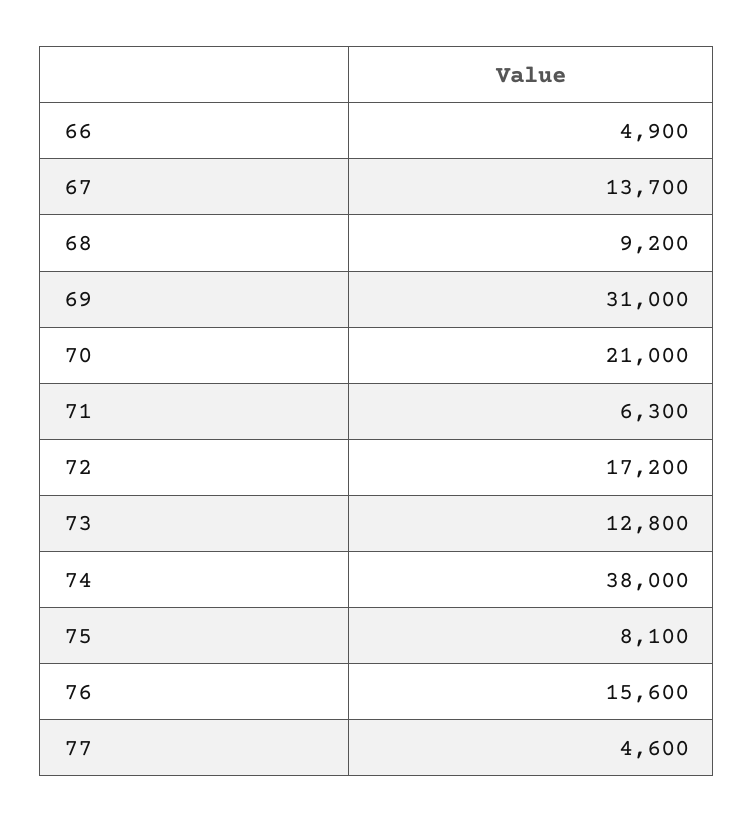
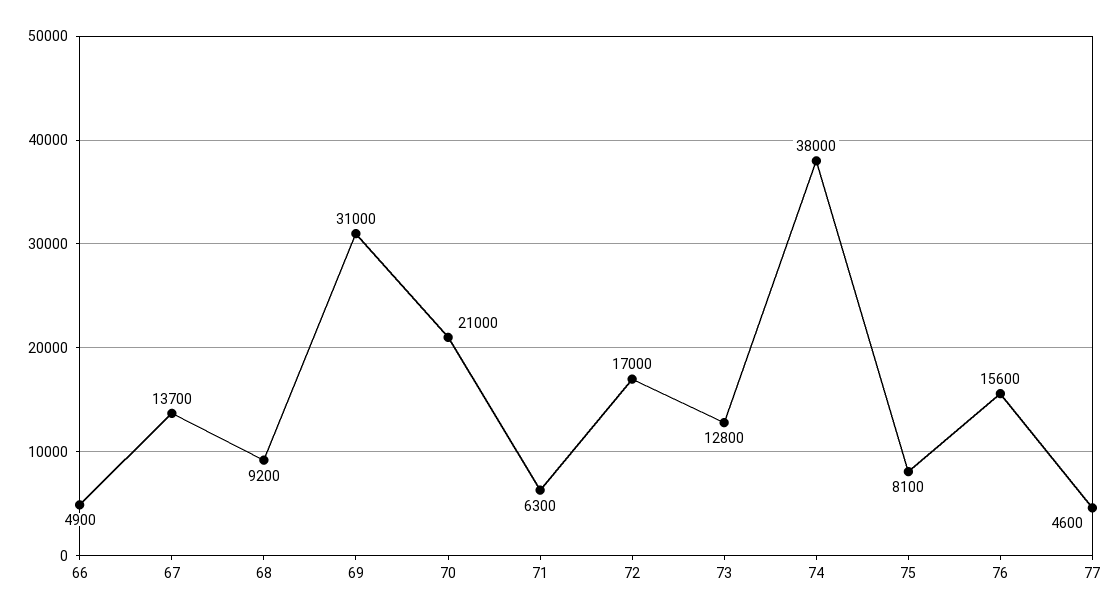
72: 17200 -> 17000

